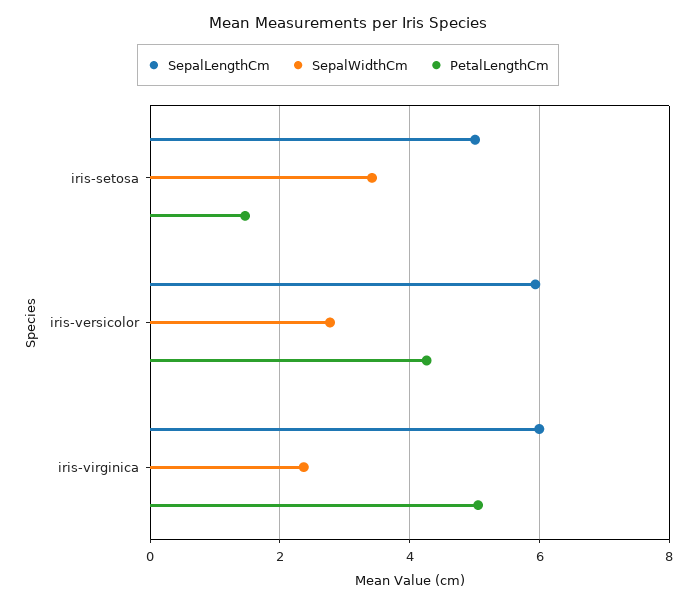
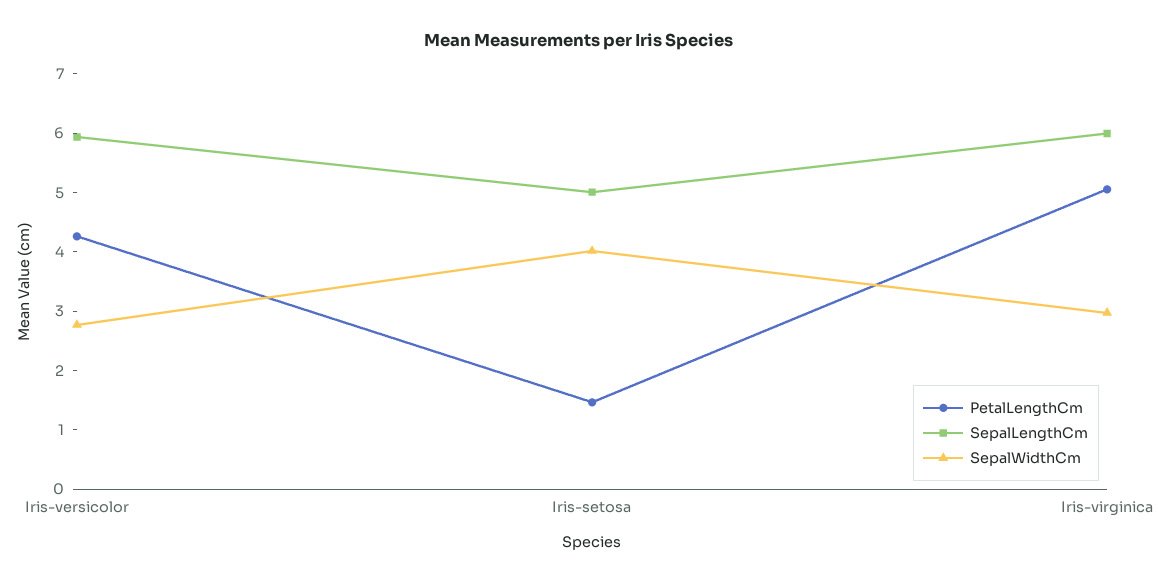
SepalWidthCm, iris-setosa: 3.4 -> 4
SepalWidthCm, iris-virginica: 2.4 -> 3

